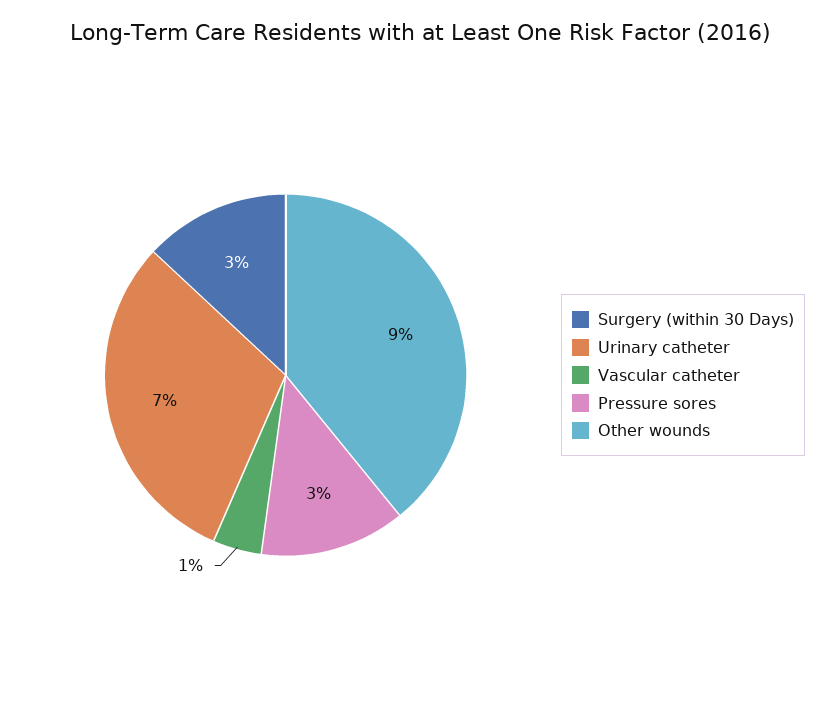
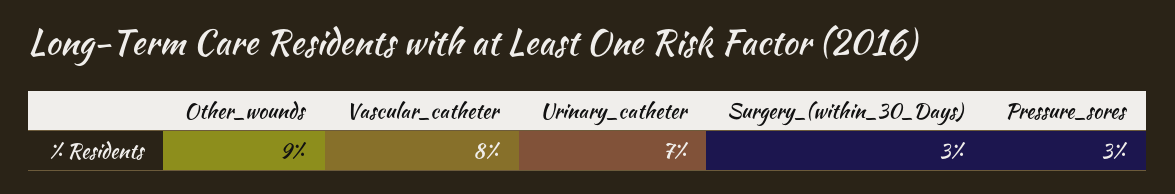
Vascular catheter: 1 -> 8

